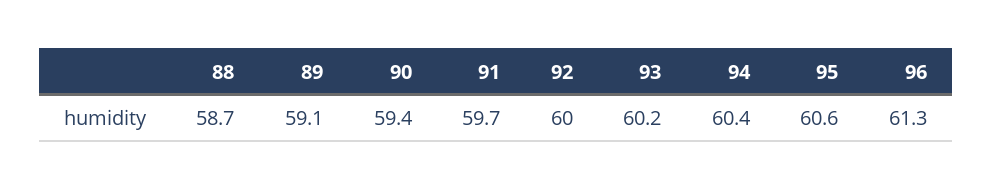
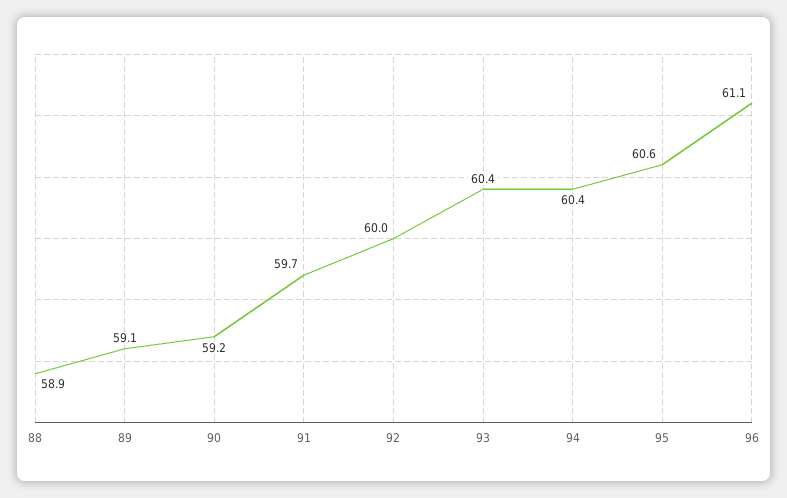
88: 58.7 -> 58.9
90: 59.4 -> 59.2
93: 60.2 -> 60.4
96: 61.3 -> 61.1

